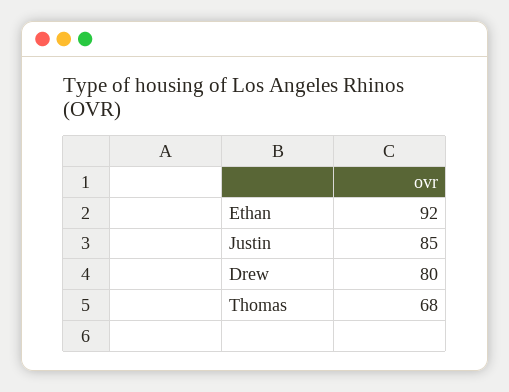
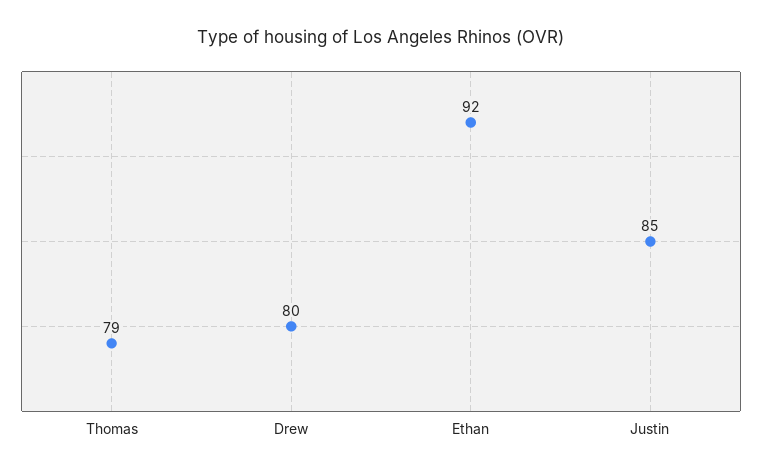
Thomas: 68 -> 79

